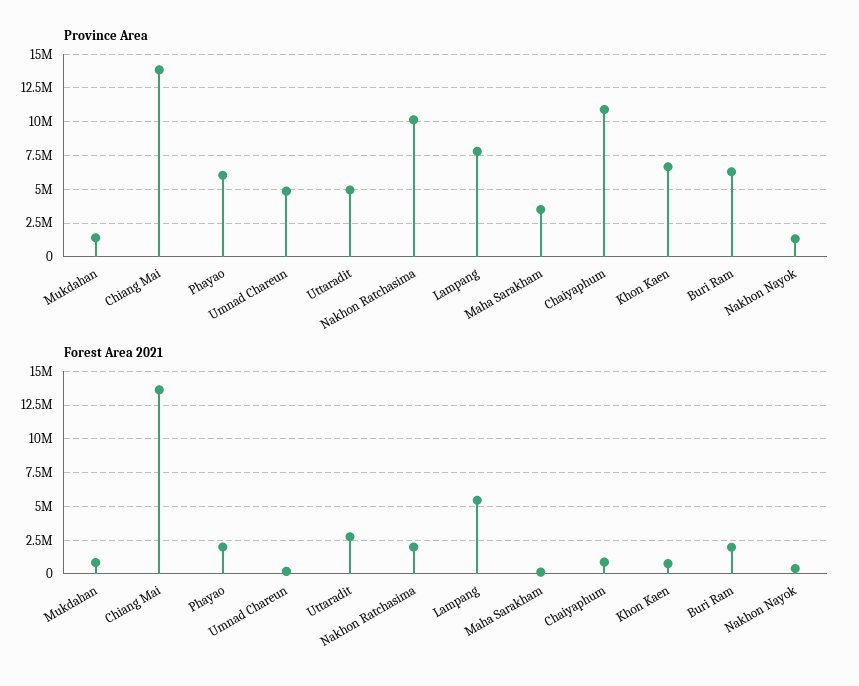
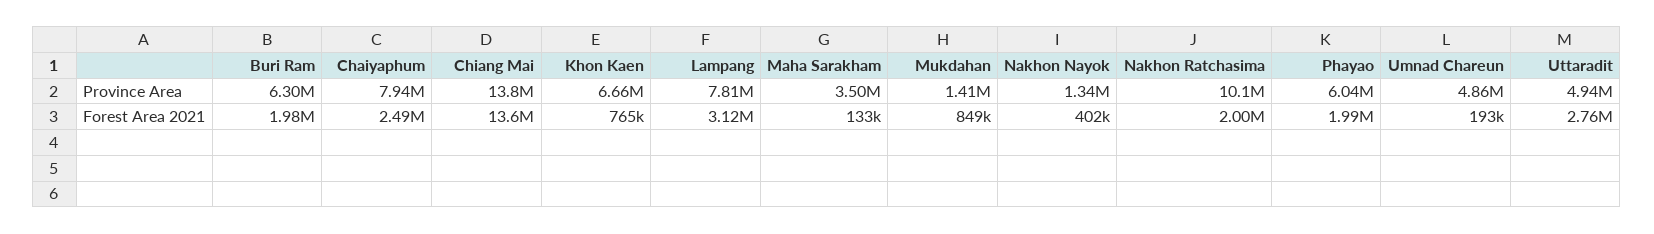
Province Area, Chaiyaphum: 11000000 -> 7940000
Forest Area 2021, Lampang: 5500000 -> 3120000
Forest Area 2021, Chaiyaphum: 1000000 -> 2490000

